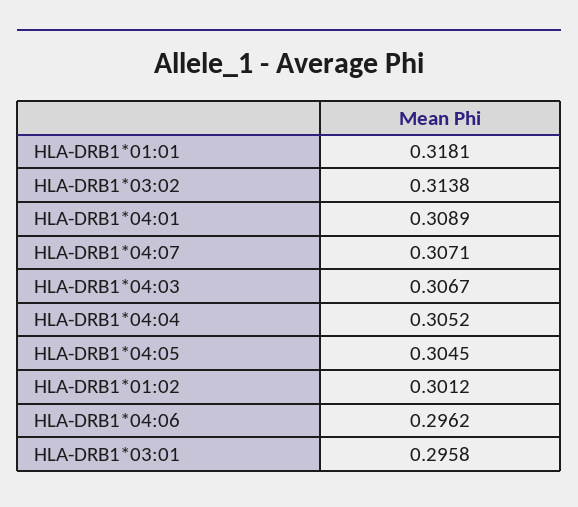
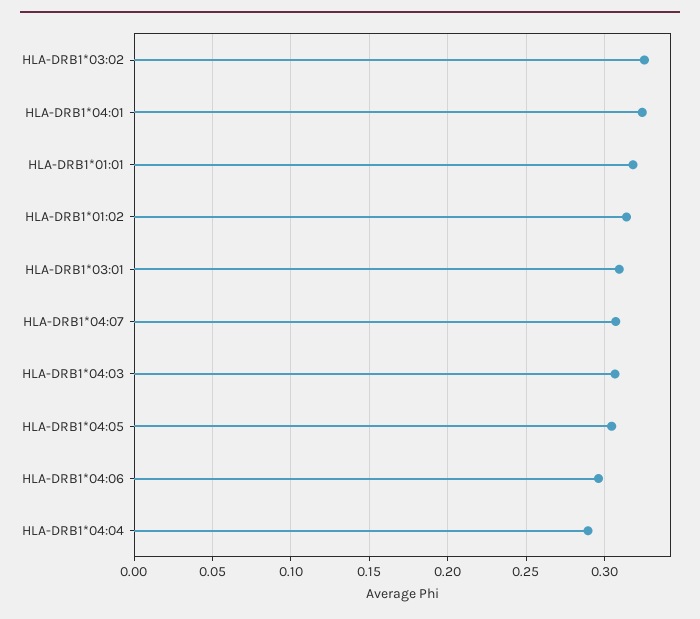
HLA-DRB1*03:02: 0.3138 -> 0.325
HLA-DRB1*04:01: 0.3089 -> 0.325
HLA-DRB1*04:04: 0.3052 -> 0.29
HLA-DRB1*01:02: 0.3012 -> 0.315
HLA-DRB1*03:01: 0.2958 -> 0.31

